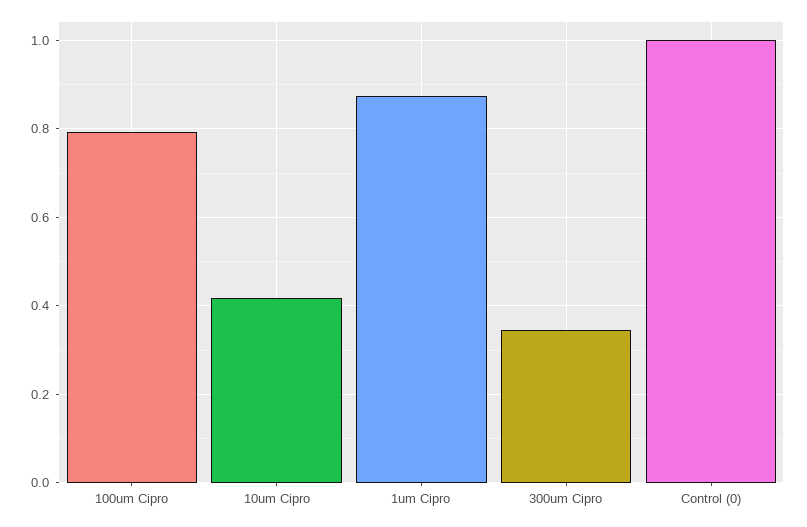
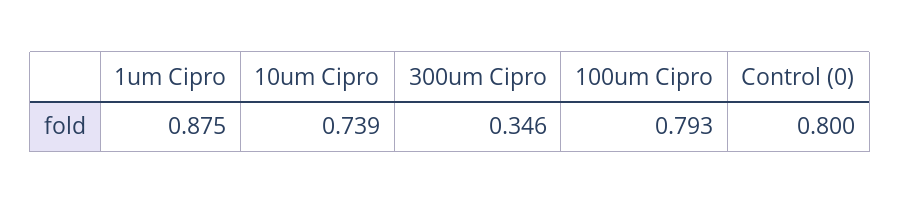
10um Cipro: 0.42 -> 0.739
Control (0): 1 -> 0.8

